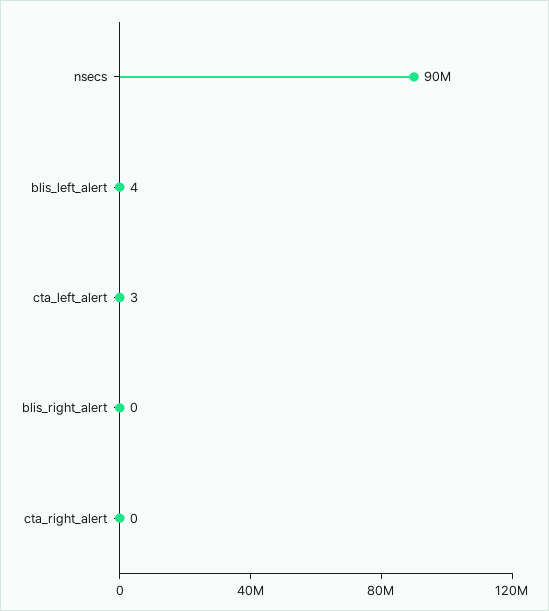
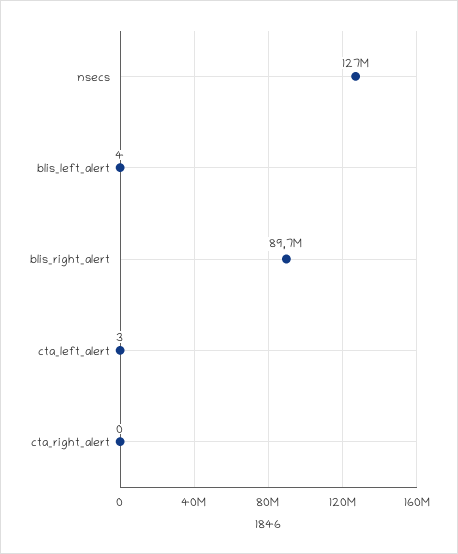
nsecs: 90000000 -> 127000000
blis_right_alert: 0 -> 89700000

